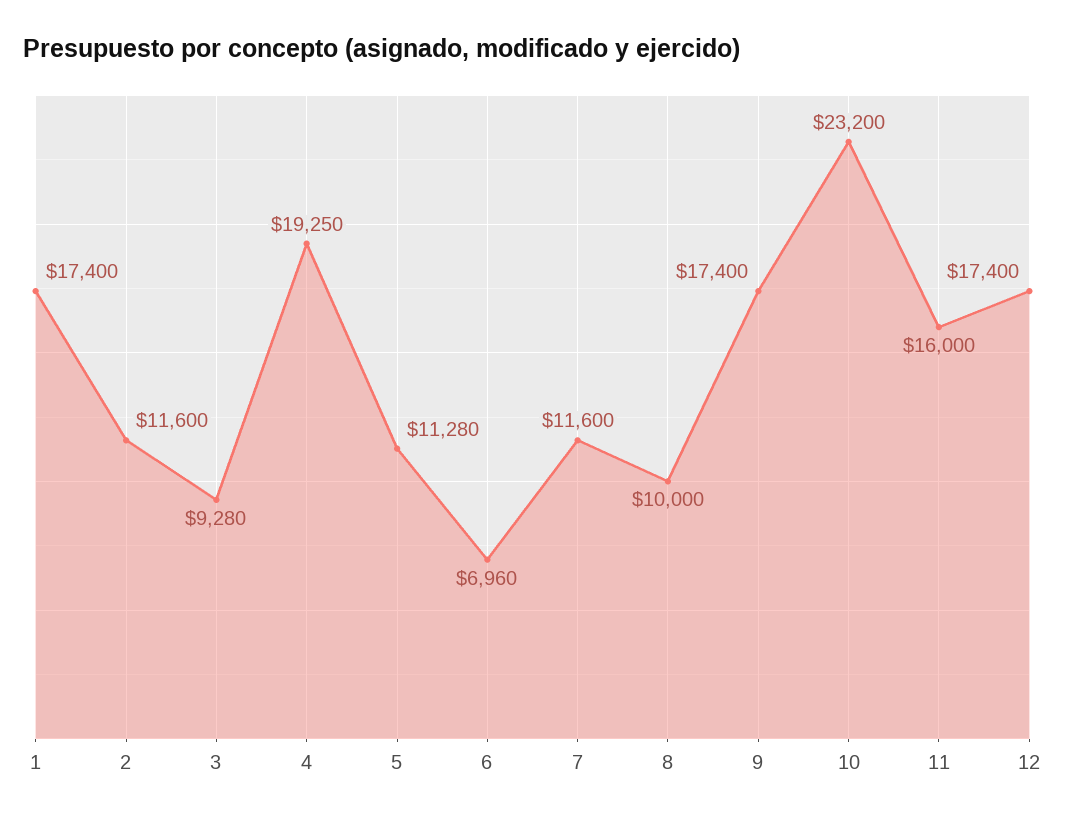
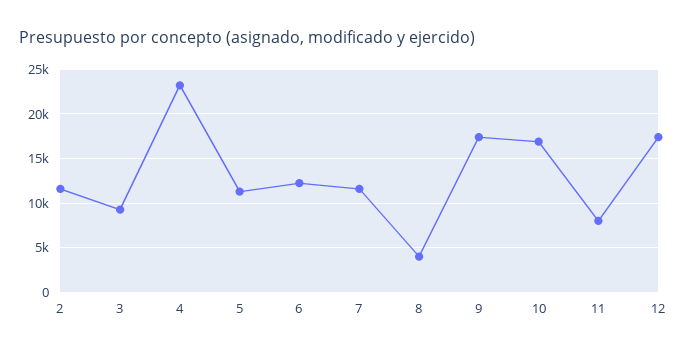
1: 17400 -> none
4: 19250 -> 23000
6: 6960 -> 12000
8: 10000 -> 4000
10: 23200 -> 17000
11: 16000 -> 8000

